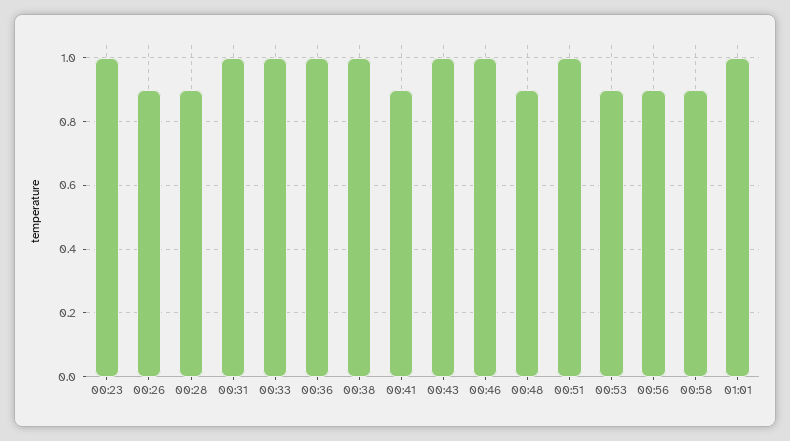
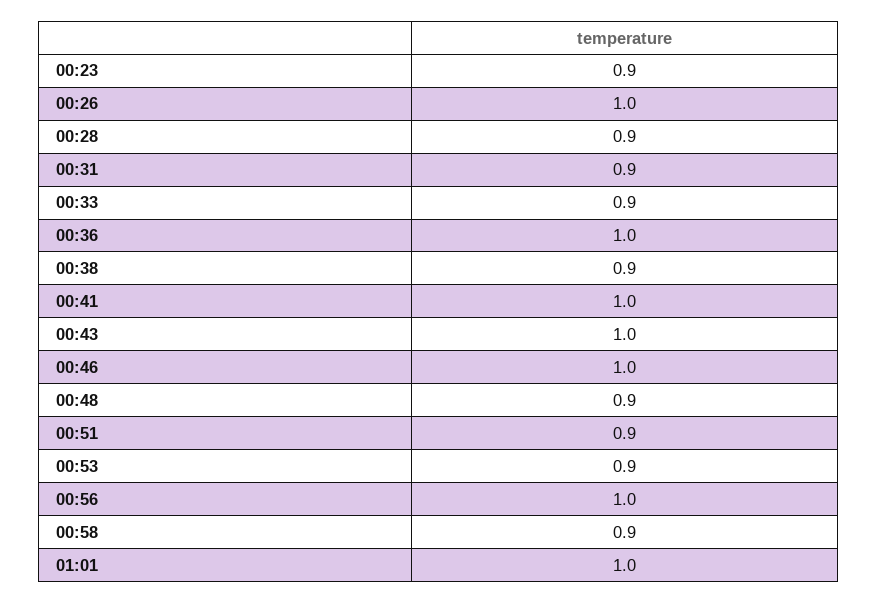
00:23: 1 -> 0.9
00:26: 0.9 -> 1
00:31: 1 -> 0.9
00:33: 1 -> 0.9
00:38: 1 -> 0.9
00:41: 0.9 -> 1
00:51: 1 -> 0.9
00:56: 0.9 -> 1

